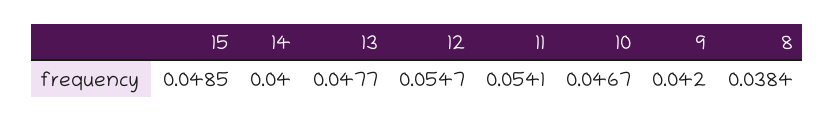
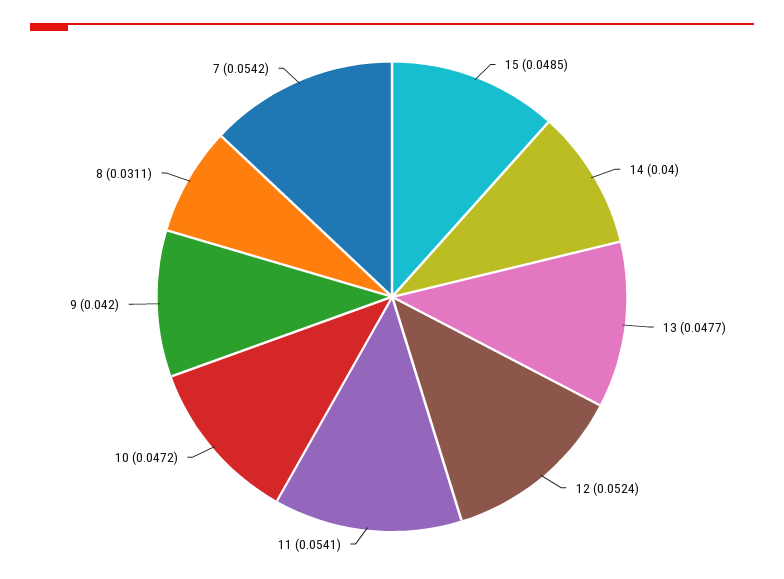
12: 0.0547 -> 0.0524
10: 0.0467 -> 0.0472
8: 0.0384 -> 0.0311
7: none -> 0.0542

